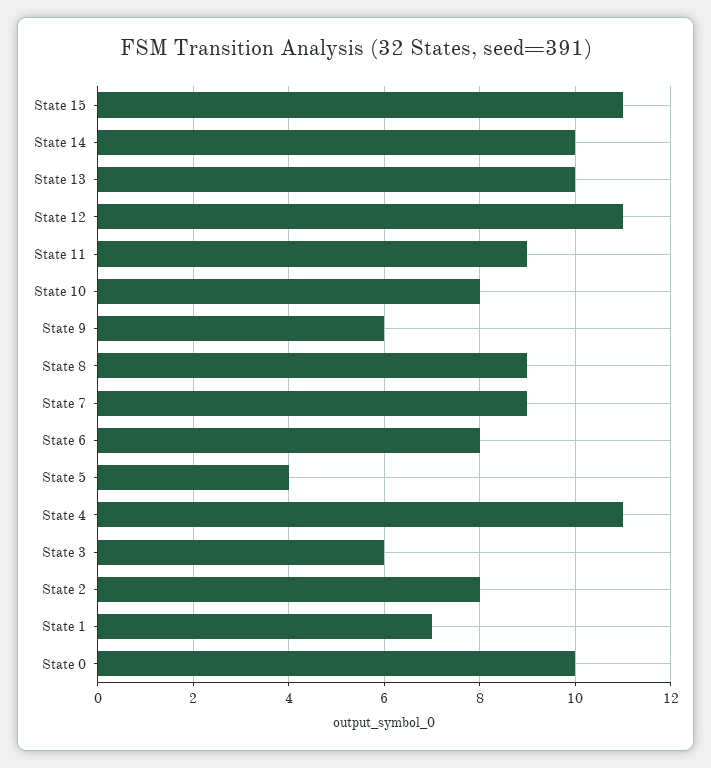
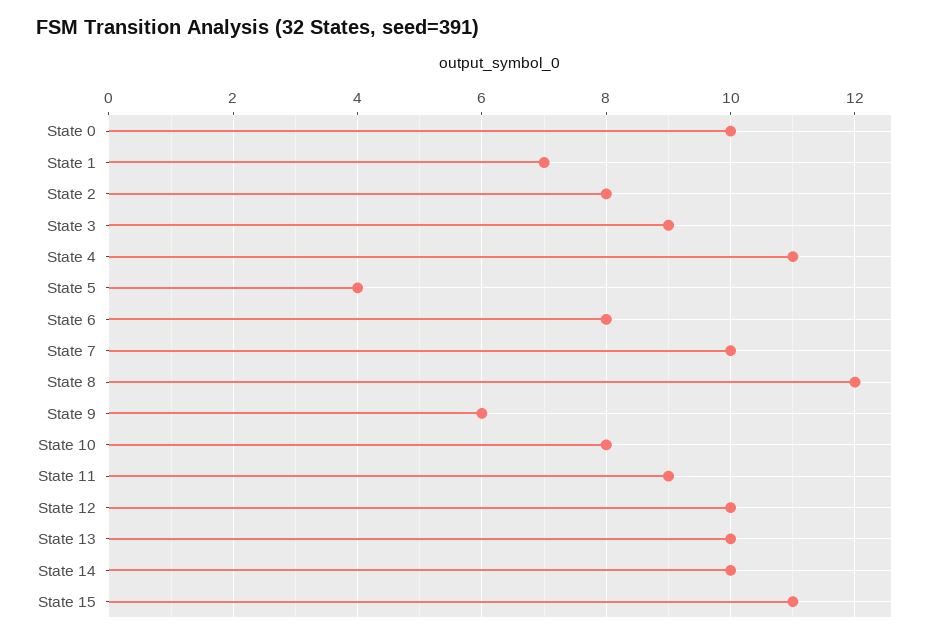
State 12: 11 -> 10
State 8: 9 -> 12
State 7: 9 -> 10
State 3: 6 -> 9

